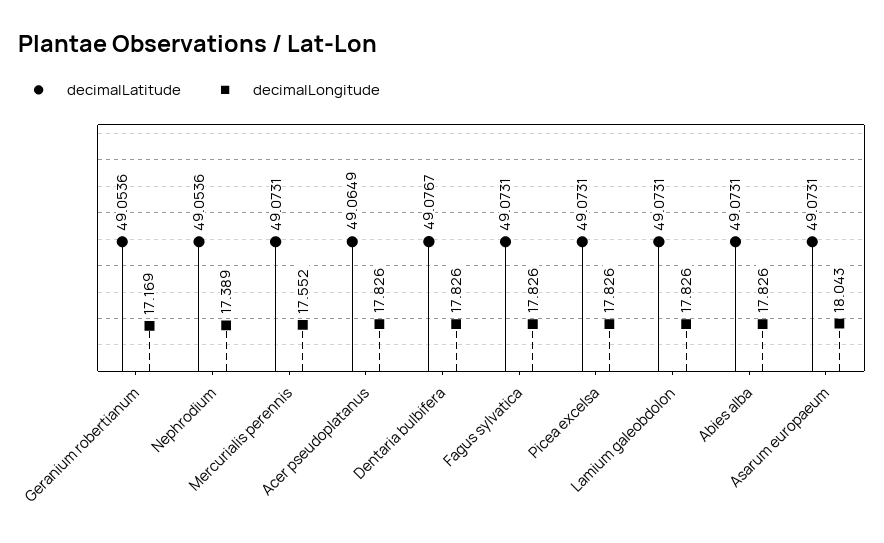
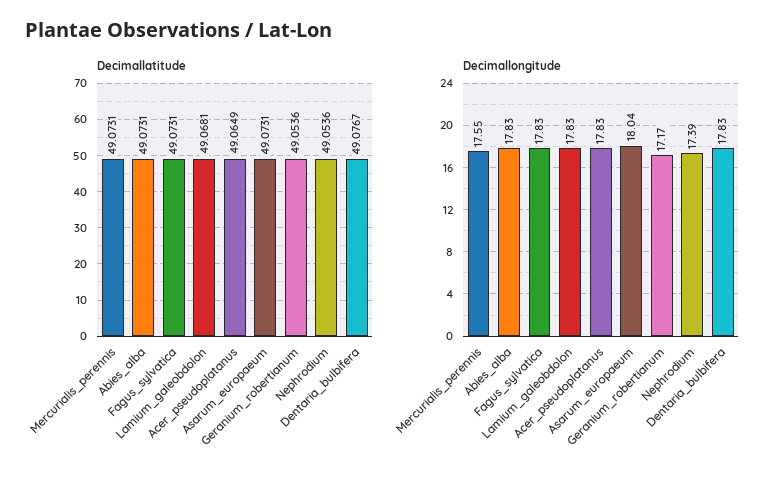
decimalLatitude, Picea excelsa: 49.0731 -> none
decimalLongitude, Picea excelsa: 17.826 -> none
decimalLatitude, Lamium galeobdolon: 49.0731 -> 49.0681

